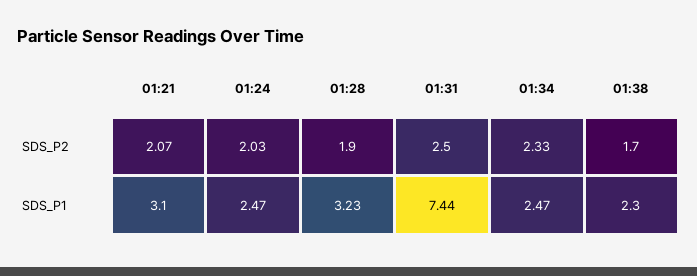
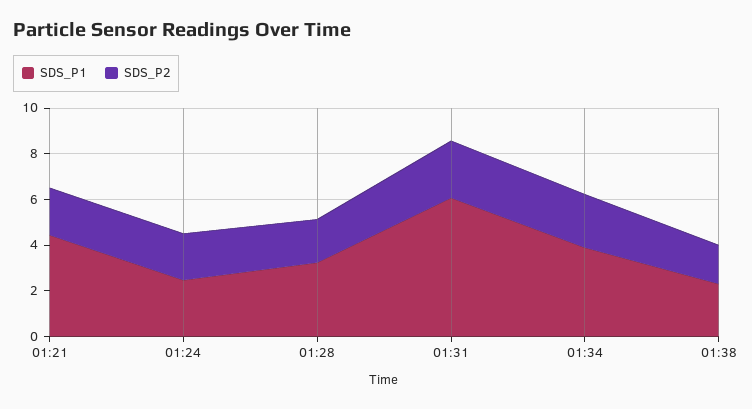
SDS_P1, 01:21: 3.1 -> 4.5
SDS_P1, 01:31: 7.44 -> 6
SDS_P1, 01:34: 2.47 -> 4

